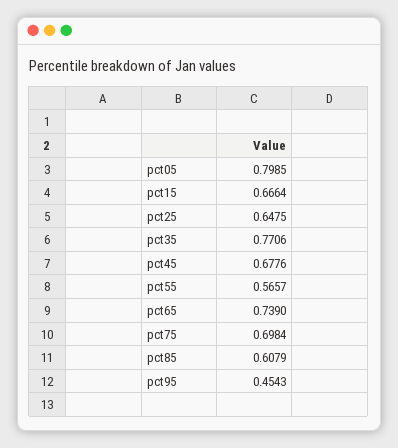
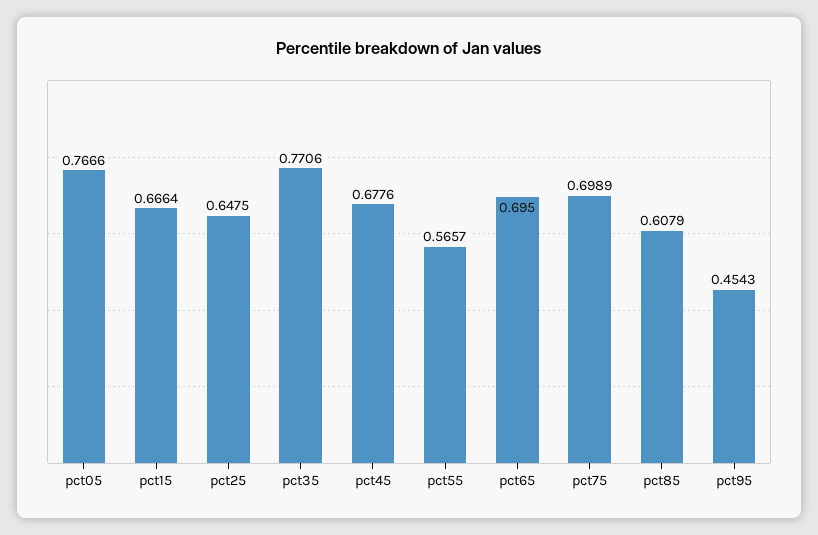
pct05: 0.7985 -> 0.7666
pct65: 0.739 -> 0.695
pct75: 0.6984 -> 0.6989

